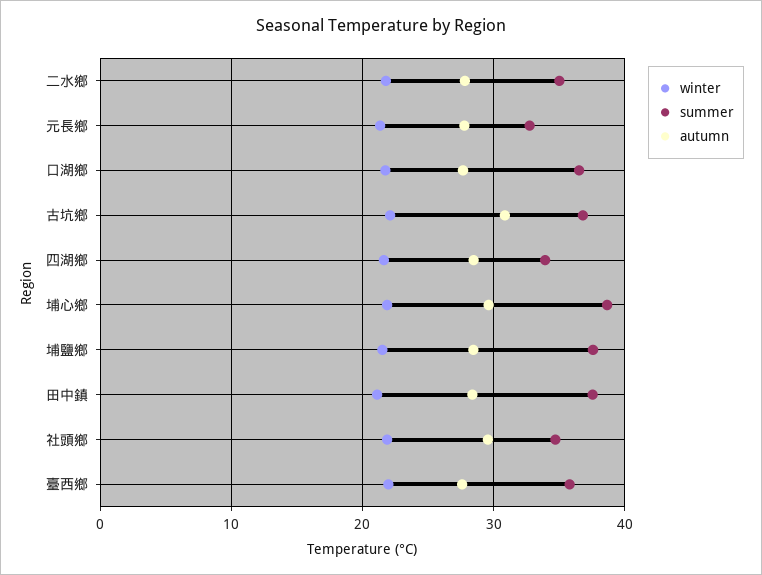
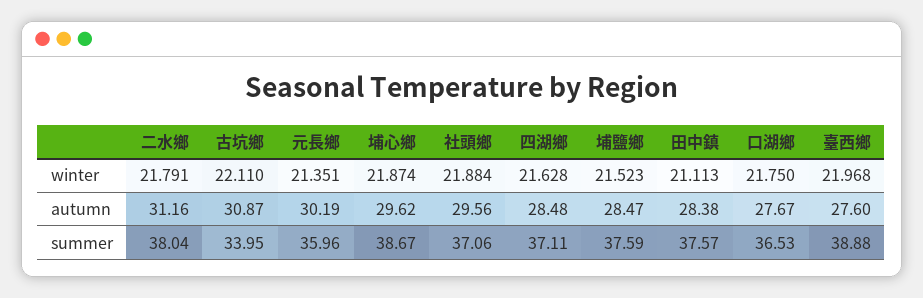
summer, 二水鄉: 35 -> 38.04
autumn, 二水鄉: 28 -> 31.16
summer, 元長鄉: 33 -> 35.96
autumn, 元長鄉: 28 -> 30.19
summer, 古坑鄉: 37 -> 33.95
summer, 四湖鄉: 34 -> 37.11
summer, 社頭鄉: 35 -> 37.06
summer, 臺西鄉: 36 -> 38.88

